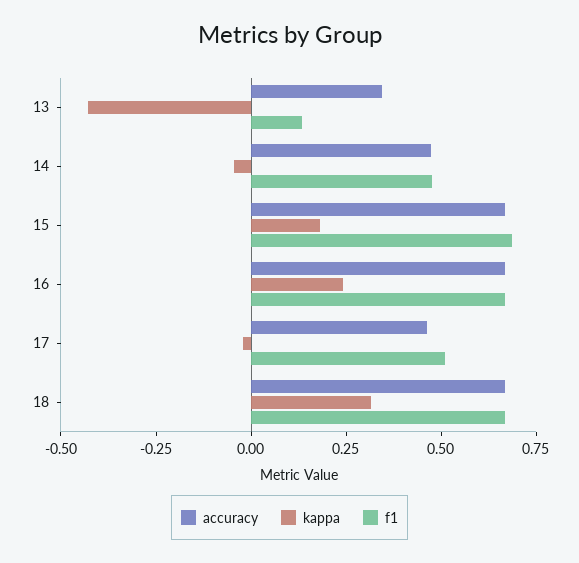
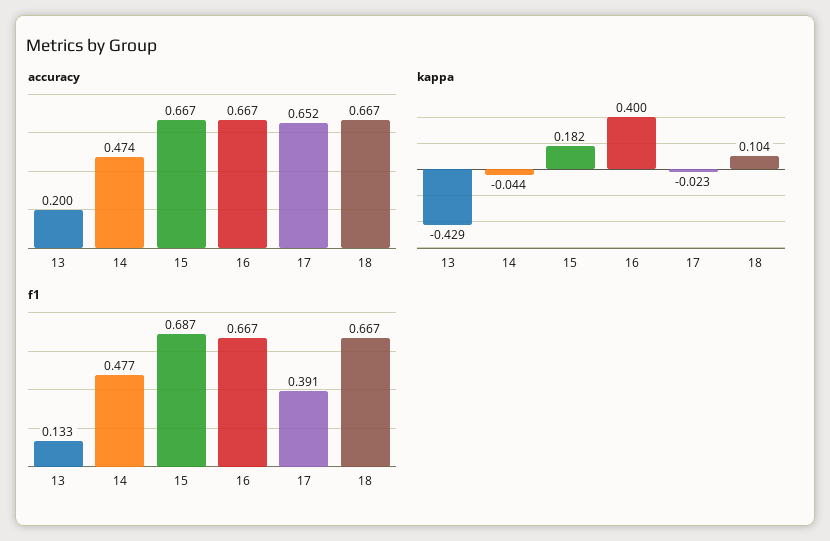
accuracy, 13: 0.35 -> 0.2
kappa, 16: 0.25 -> 0.4
accuracy, 17: 0.45 -> 0.652
f1, 17: 0.5 -> 0.391
kappa, 18: 0.3 -> 0.104

